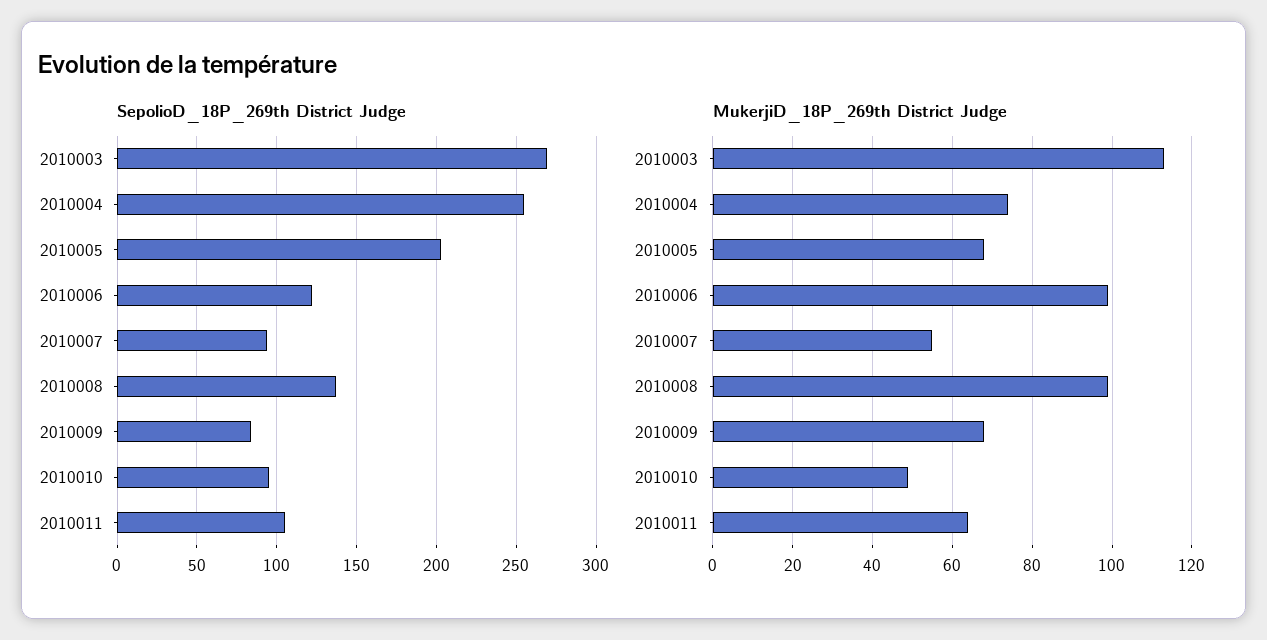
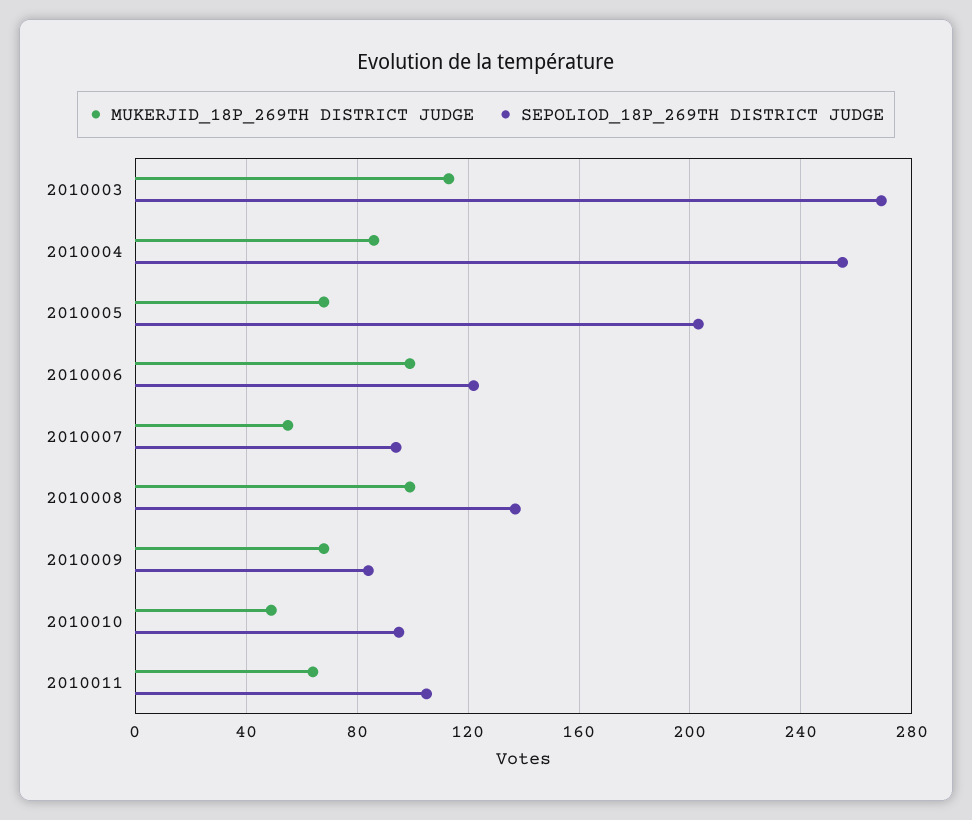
MukerjiD_18P_269th District Judge, 2010004: 75 -> 85

